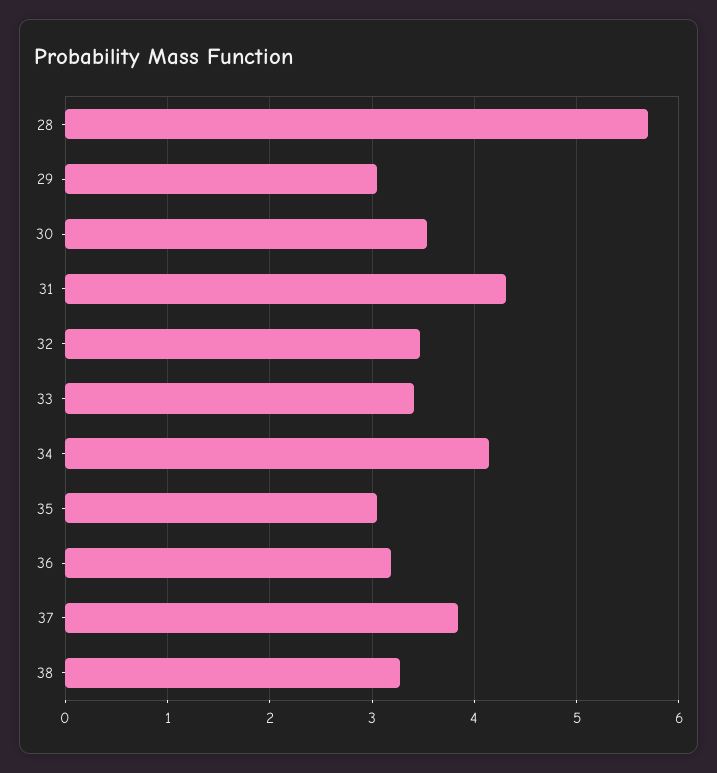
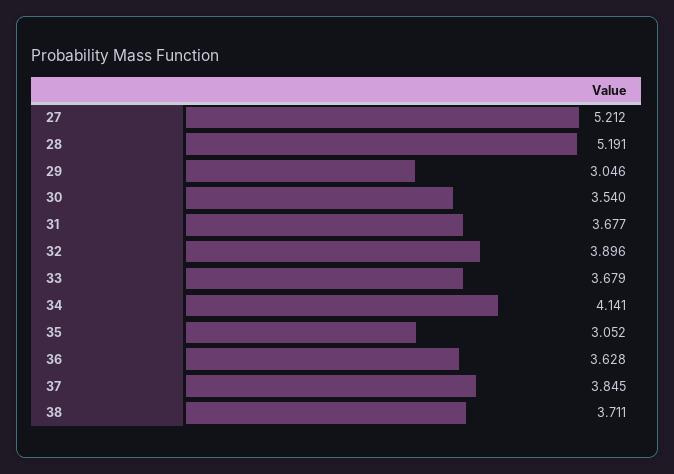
28: 5.7 -> 5.191
31: 4.3 -> 3.677
32: 3.5 -> 3.896
33: 3.4 -> 3.679
36: 3.2 -> 3.628
38: 3.3 -> 3.711
27: none -> 5.212

